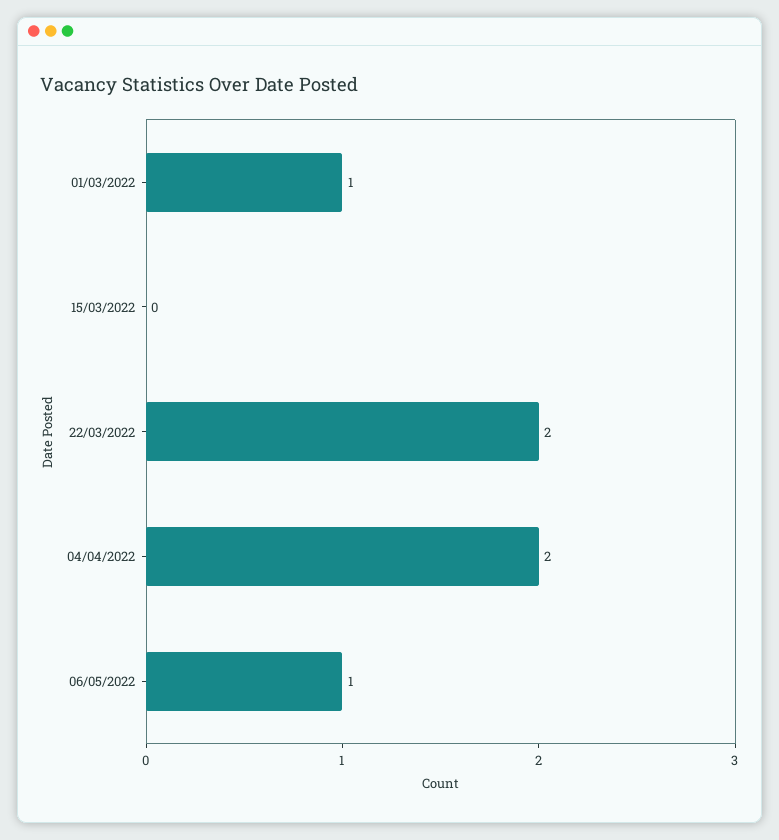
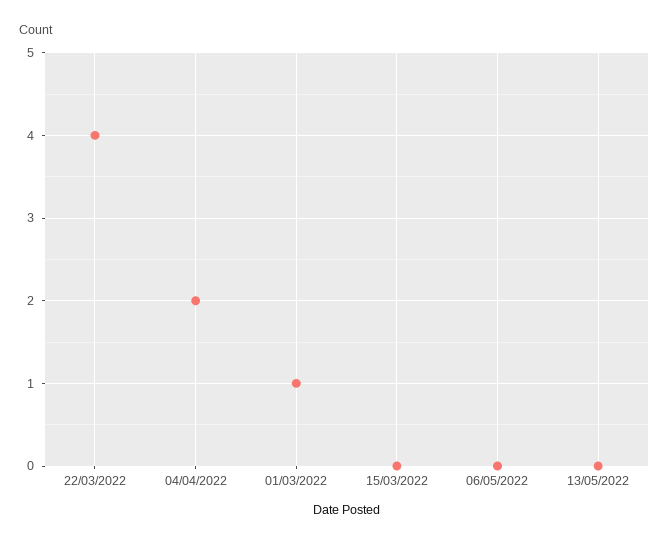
22/03/2022: 2 -> 4
06/05/2022: 1 -> 0
13/05/2022: none -> 0

